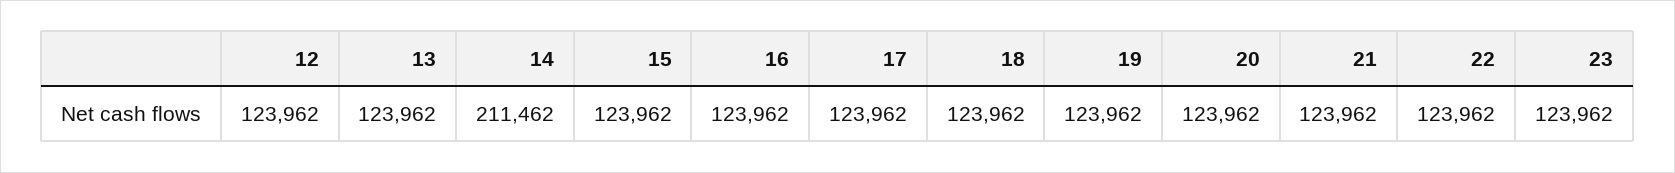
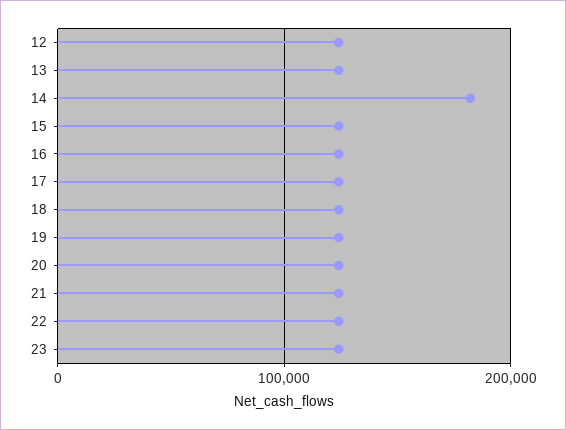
14: 211462 -> 180000

